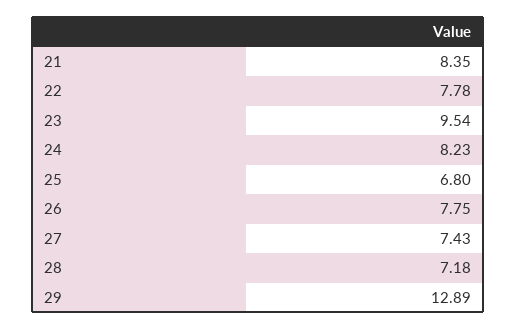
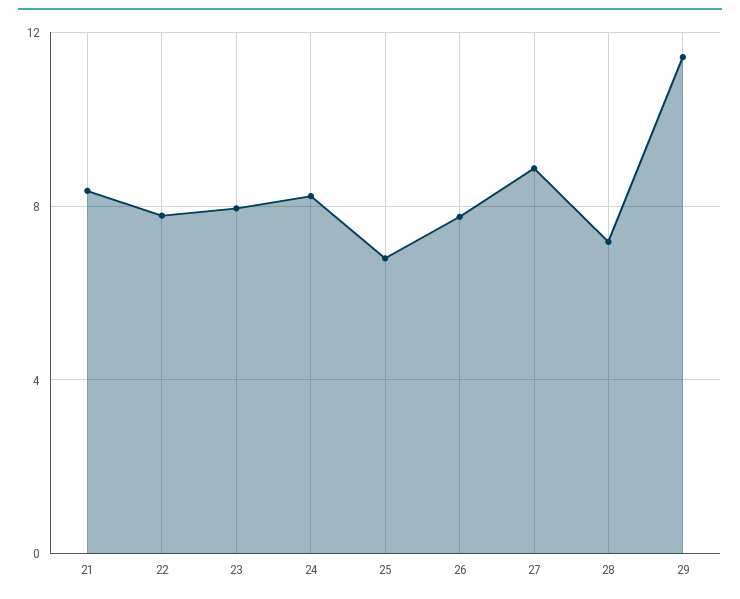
23: 9.54 -> 8
27: 7.43 -> 9
29: 12.89 -> 11.5

